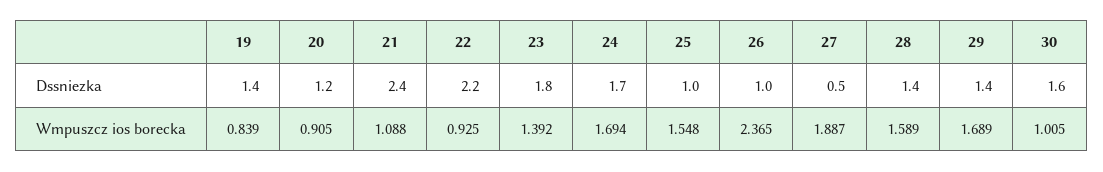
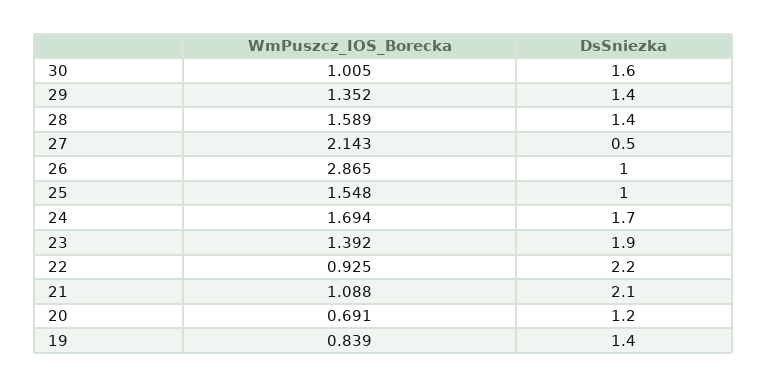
21, Dssniezka: 2.4 -> 2.1
23, Dssniezka: 1.8 -> 1.9
20, Wmpuszcz ios borecka: 0.905 -> 0.691
26, Wmpuszcz ios borecka: 2.365 -> 2.865
27, Wmpuszcz ios borecka: 1.887 -> 2.143
29, Wmpuszcz ios borecka: 1.689 -> 1.352

